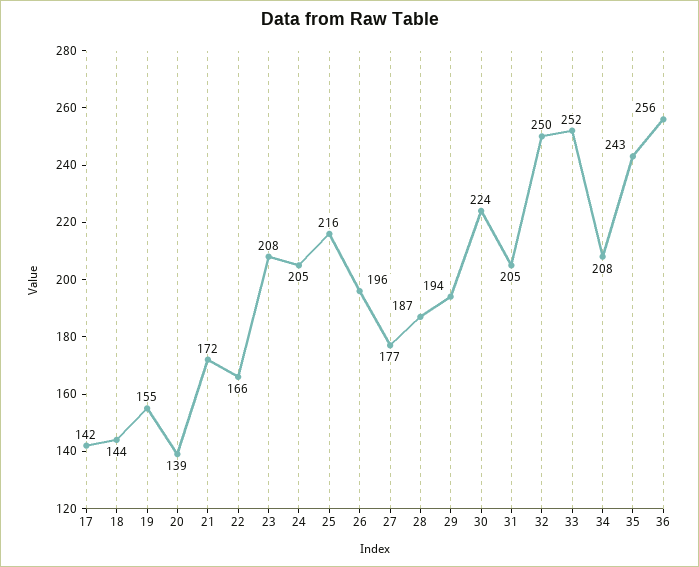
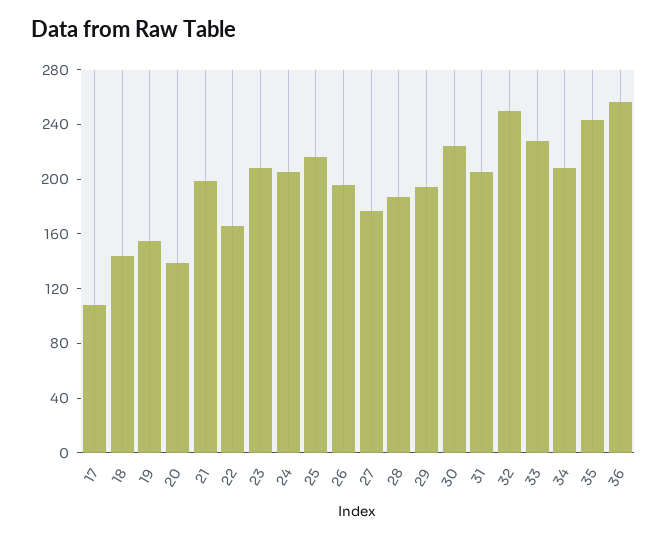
17: 142 -> 110
21: 172 -> 200
33: 252 -> 230

